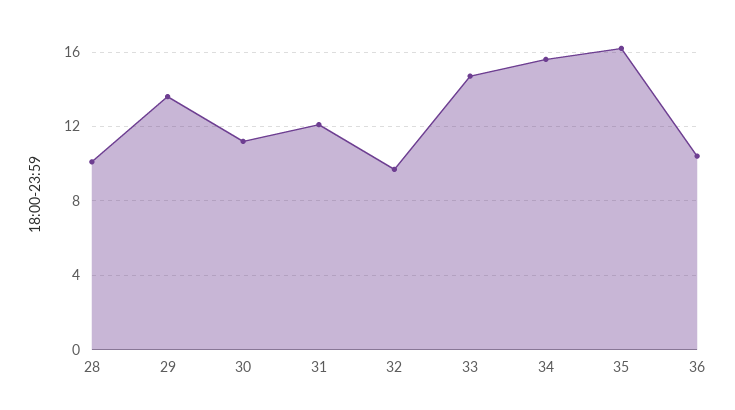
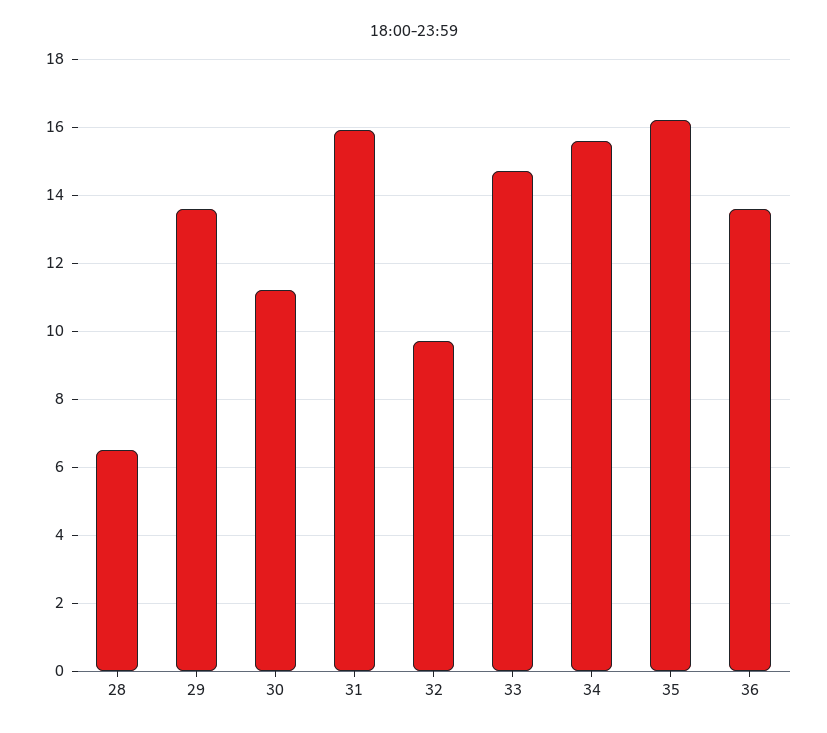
28: 10 -> 6.5
31: 12 -> 16
36: 10.5 -> 13.5

